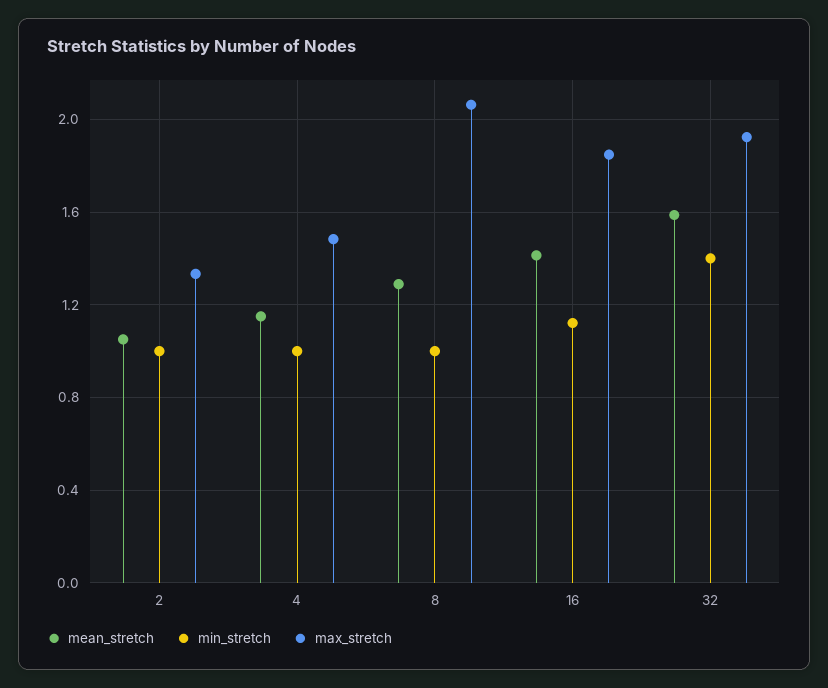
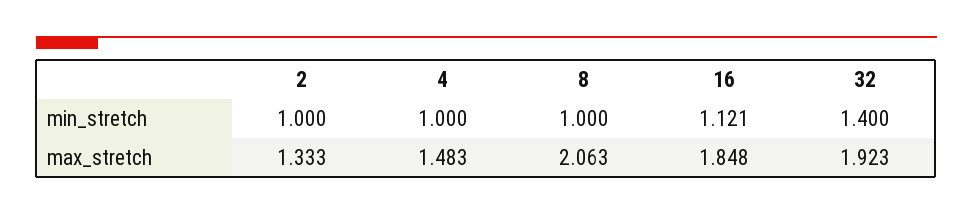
mean_stretch, 2: 1.05 -> none
mean_stretch, 4: 1.15 -> none
mean_stretch, 8: 1.3 -> none
mean_stretch, 16: 1.4 -> none
mean_stretch, 32: 1.6 -> none

